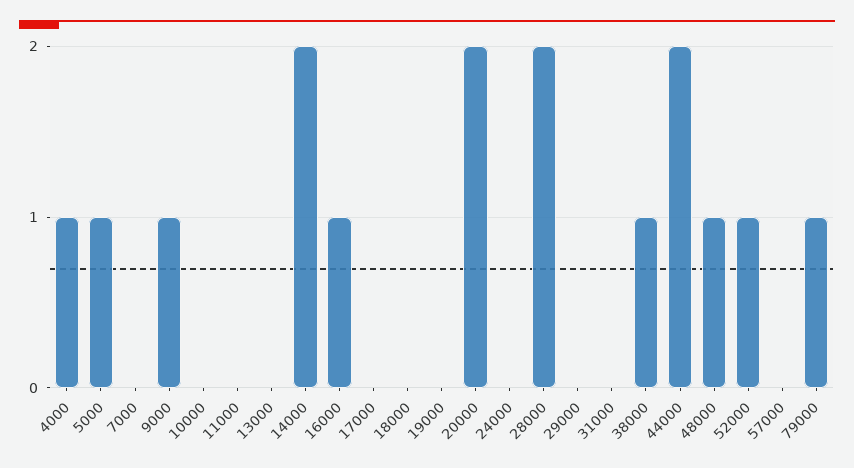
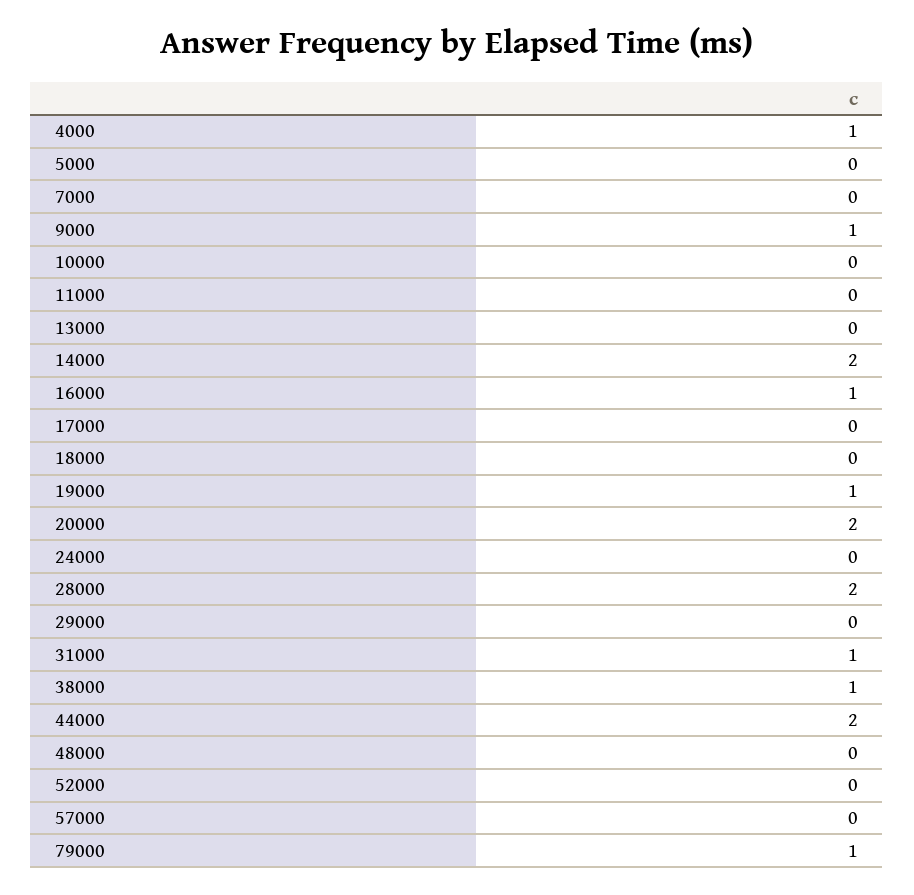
5000: 1 -> 0
19000: 0 -> 1
31000: 0 -> 1
48000: 1 -> 0
52000: 1 -> 0

